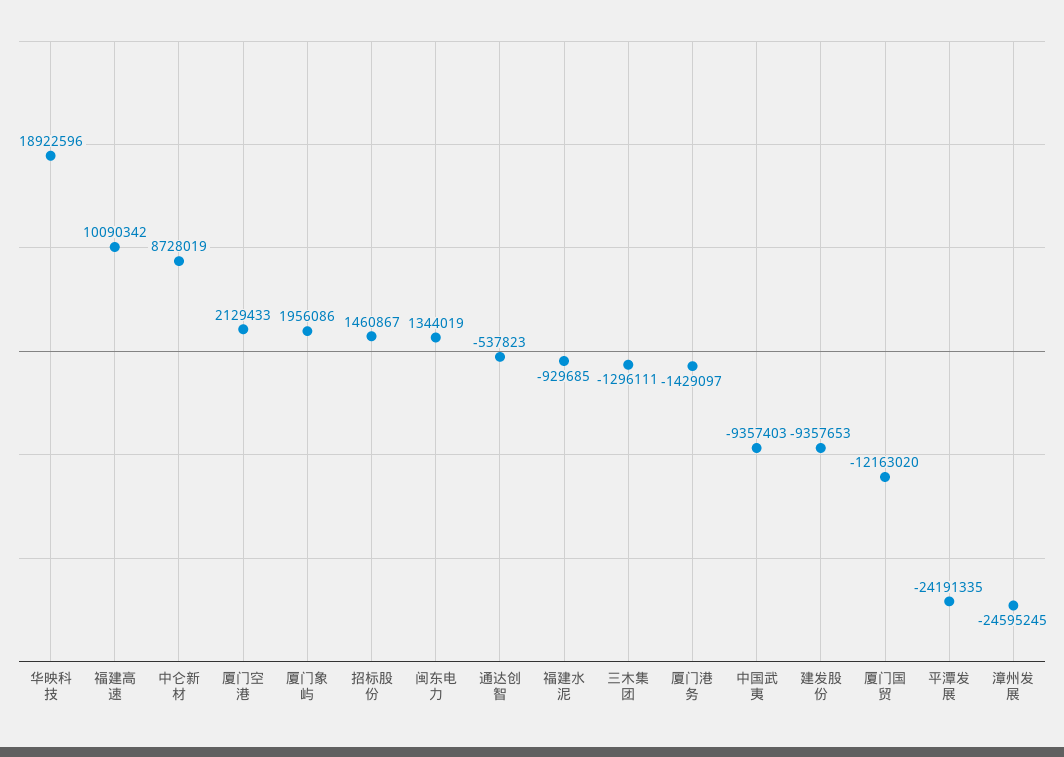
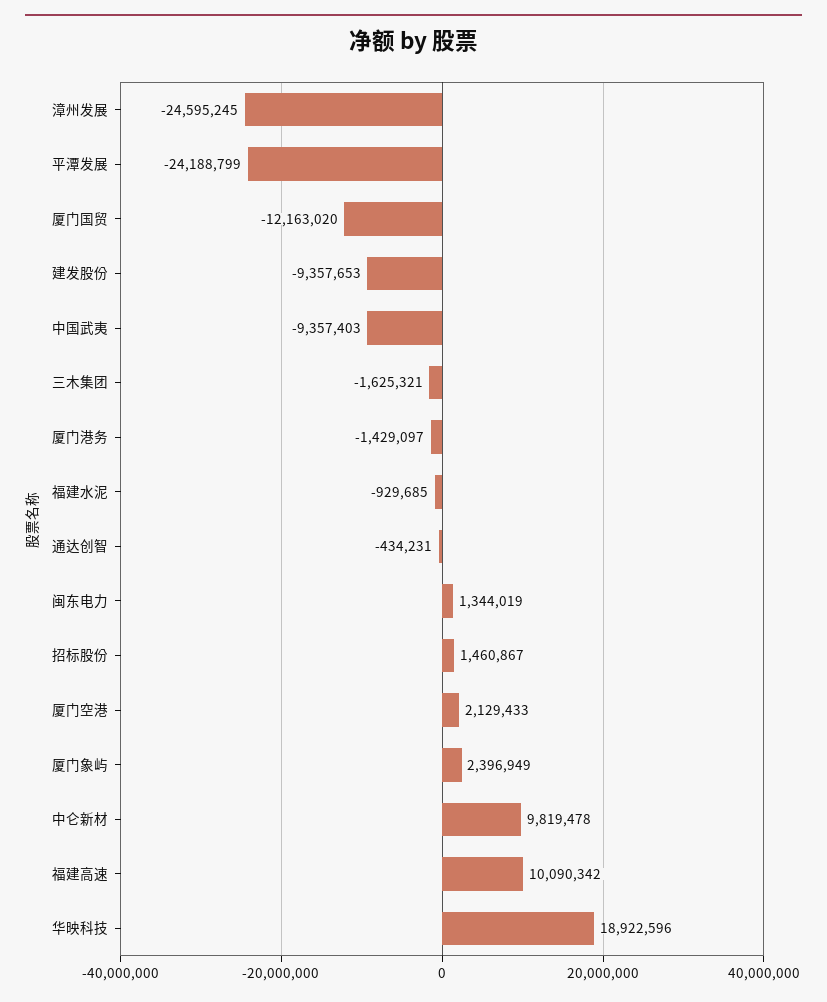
中仑新材: 8728019 -> 9819478
厦门象屿: 1956086 -> 2396949
通达创智: -537823 -> -434231
三木集团: -1296111 -> -1625321
平潭发展: -24191335 -> -24188799

